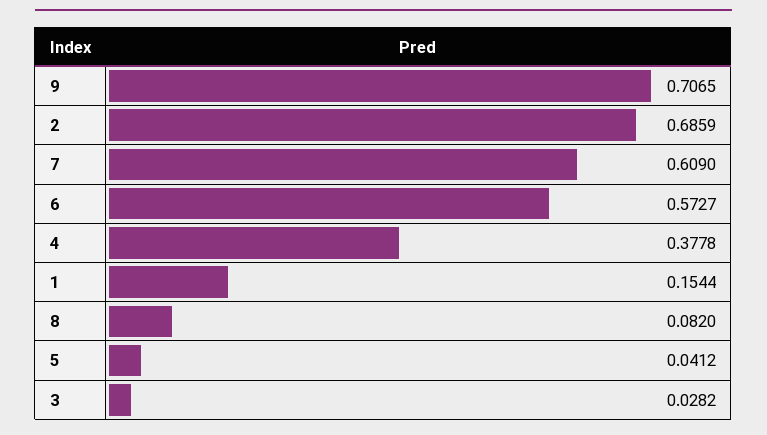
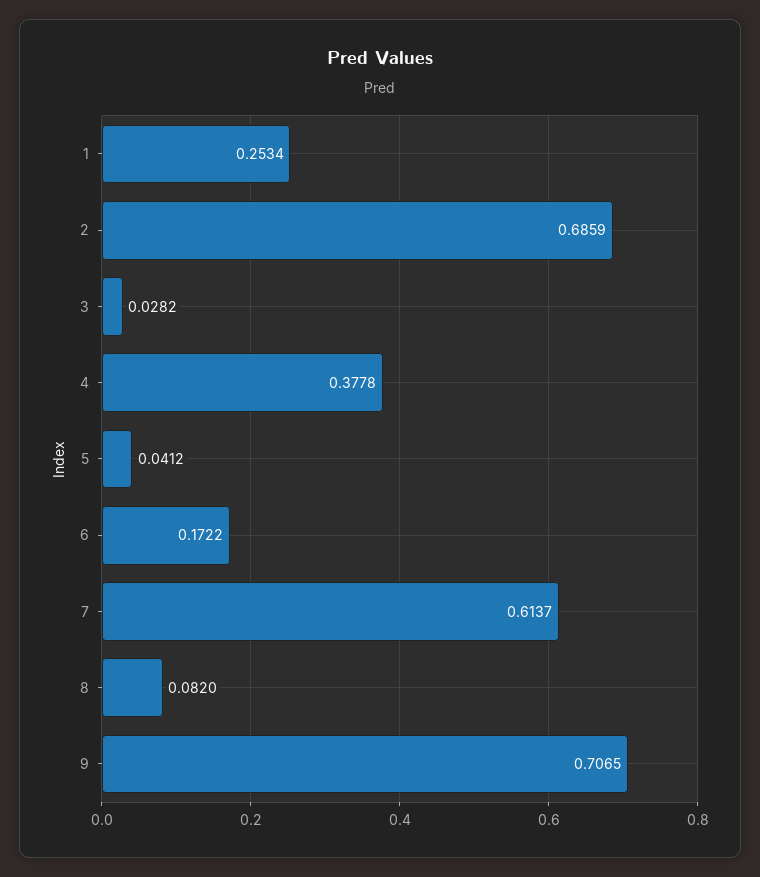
7: 0.609 -> 0.6137
6: 0.5727 -> 0.1722
1: 0.1544 -> 0.2534

